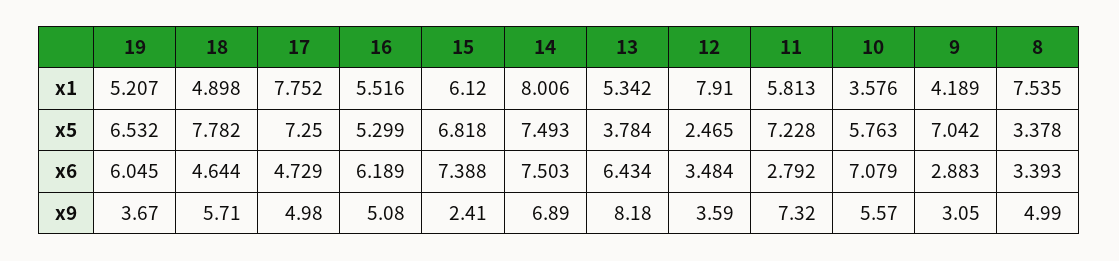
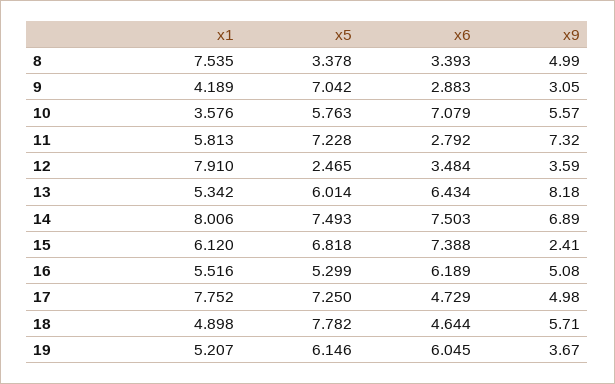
19, x5: 6.532 -> 6.146
13, x5: 3.784 -> 6.014

